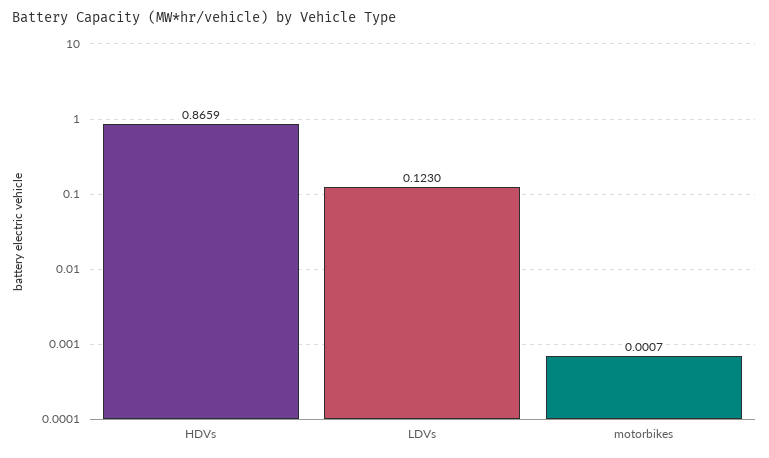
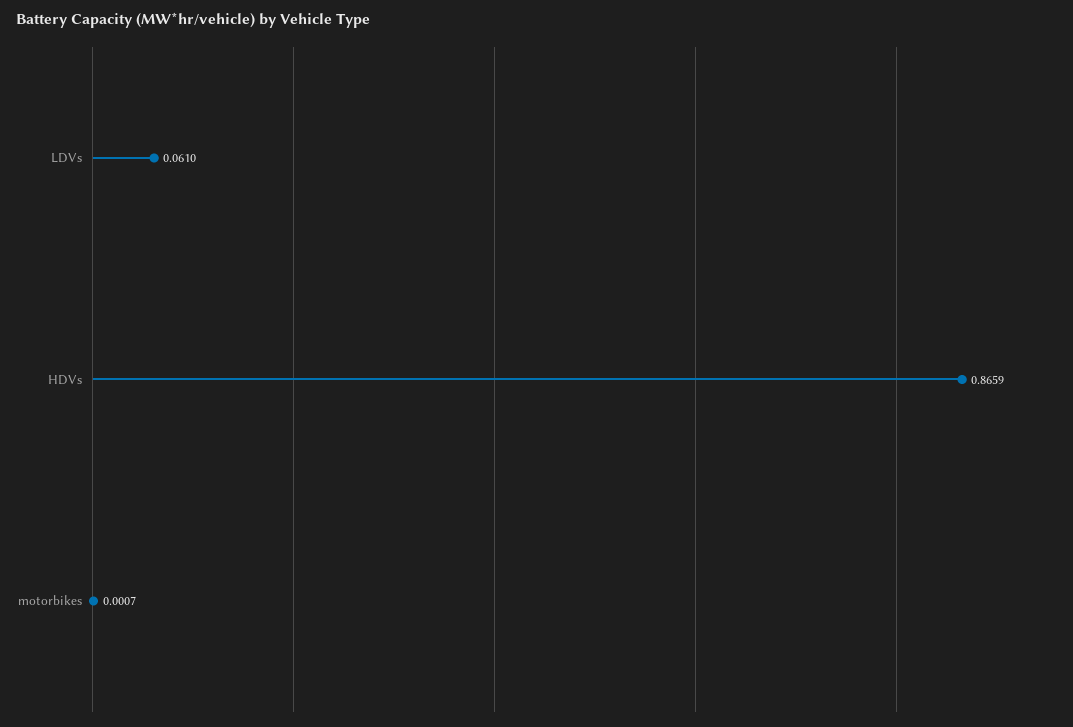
LDVs: 0.123 -> 0.061

